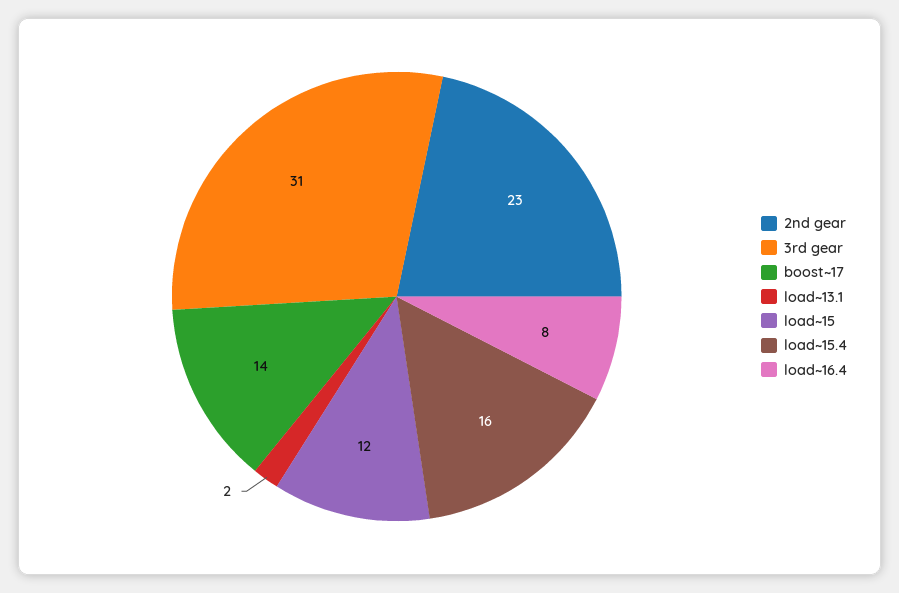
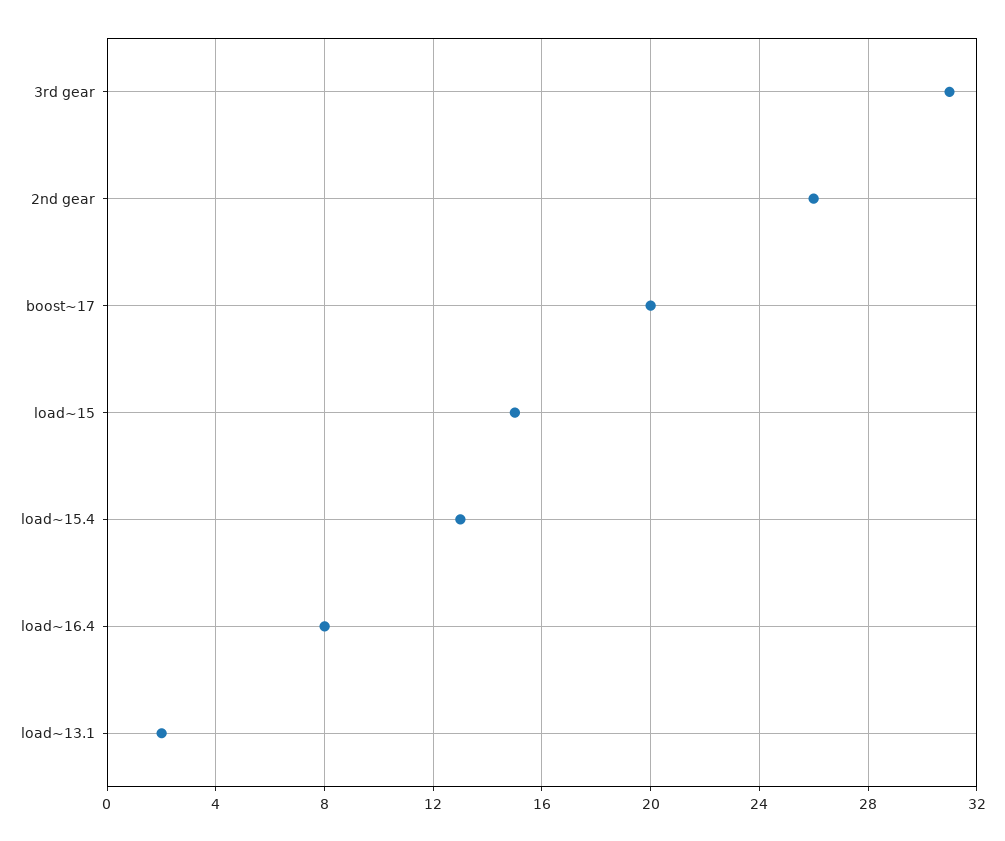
2nd gear: 23 -> 26
boost~17: 14 -> 20
load~15: 12 -> 15
load~15.4: 16 -> 13

